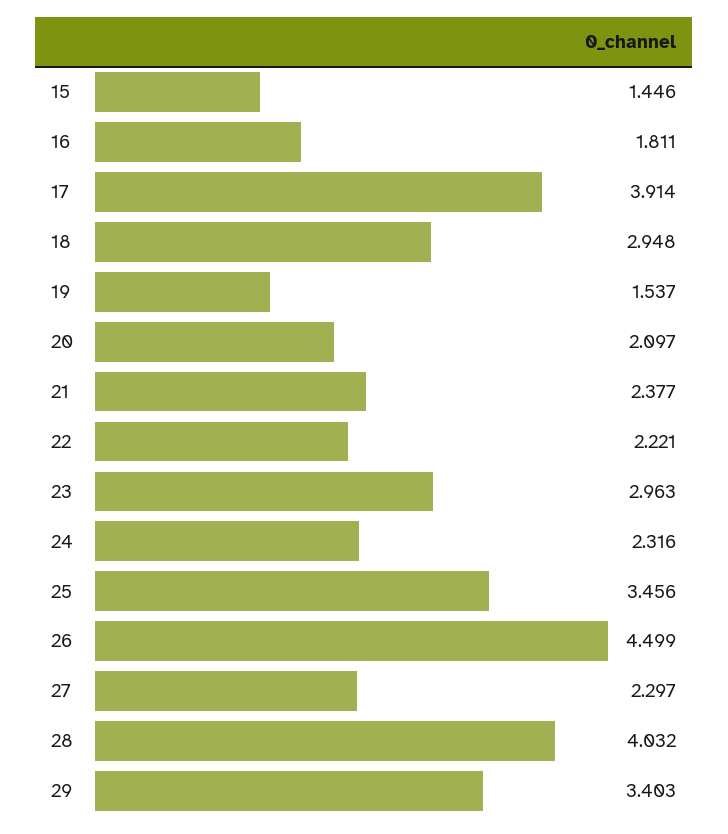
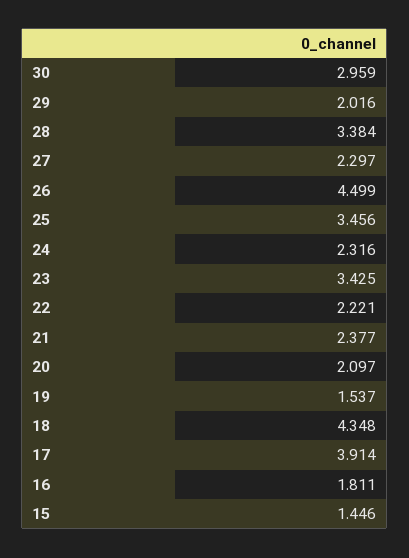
18: 2.948 -> 4.348
23: 2.963 -> 3.425
28: 4.032 -> 3.384
29: 3.403 -> 2.016
30: none -> 2.959

